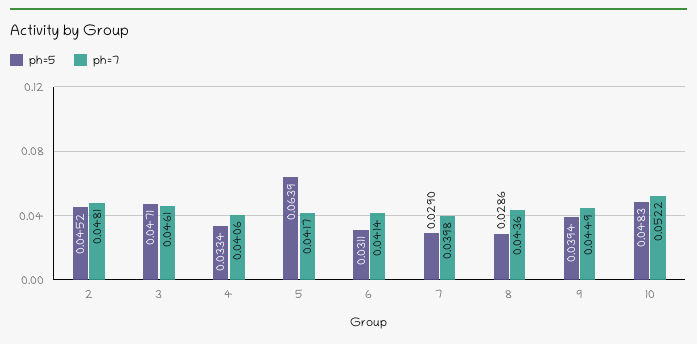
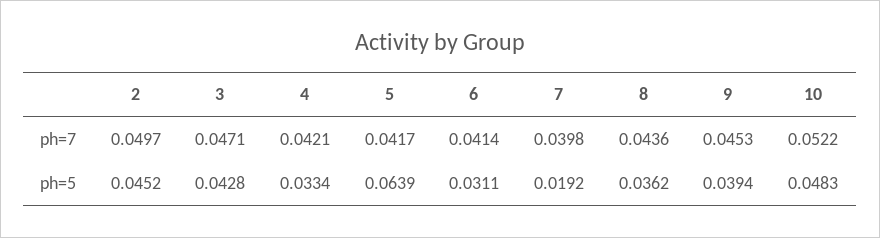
ph=7, 2: 0.0481 -> 0.0497
ph=5, 3: 0.0471 -> 0.0428
ph=7, 3: 0.0461 -> 0.0471
ph=7, 4: 0.0406 -> 0.0421
ph=5, 7: 0.029 -> 0.0192
ph=5, 8: 0.0286 -> 0.0362
ph=7, 9: 0.0449 -> 0.0453

